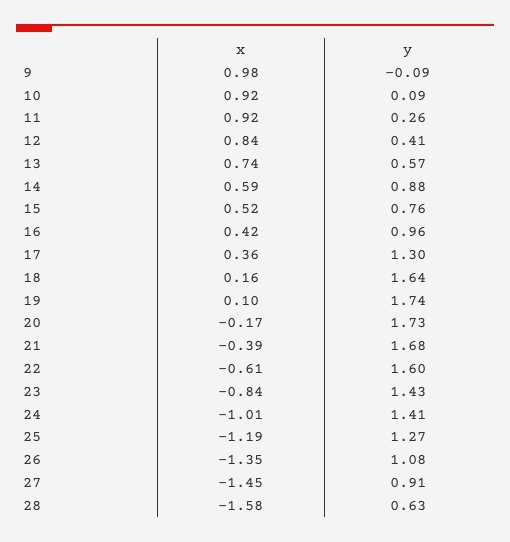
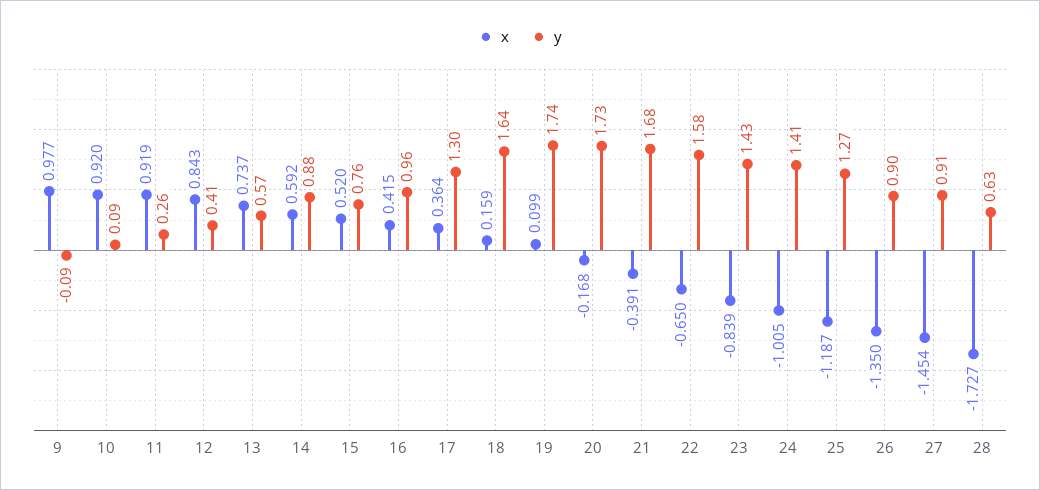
x, 22: -0.61 -> -0.65
y, 22: 1.6 -> 1.58
y, 26: 1.08 -> 0.9
x, 28: -1.58 -> -1.727

